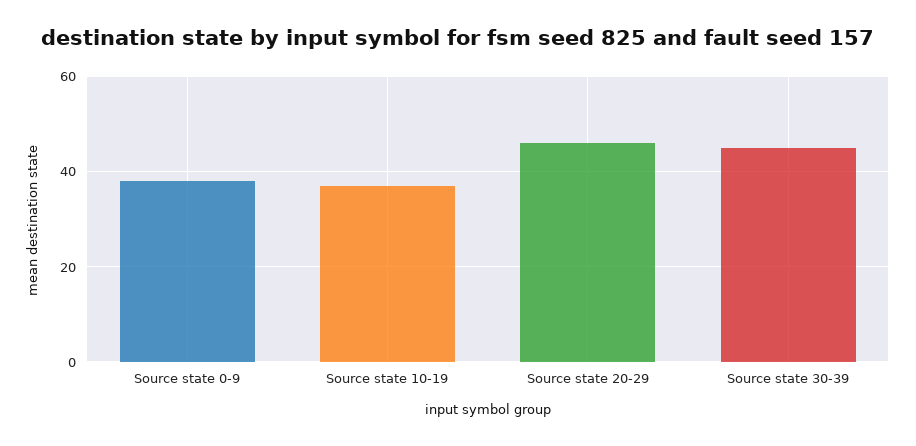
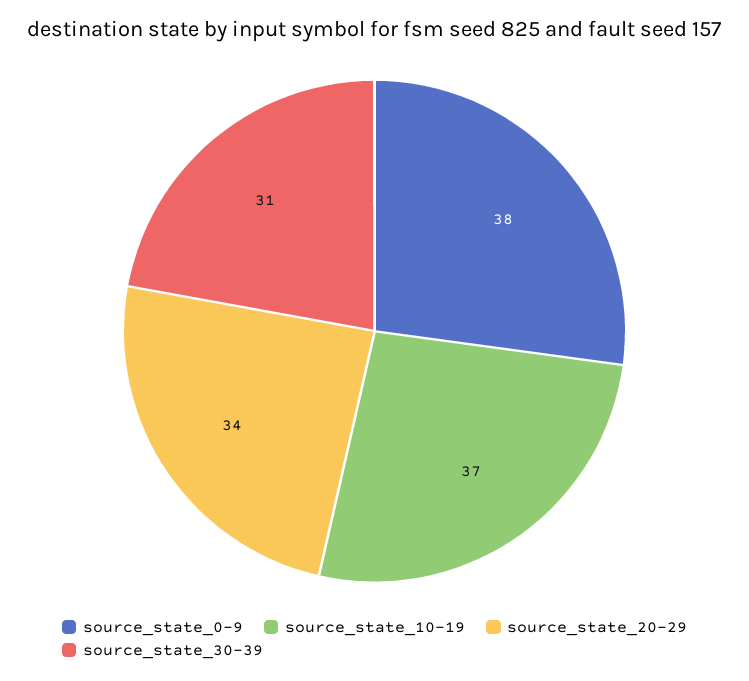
Source state 20-29: 45 -> 34
Source state 30-39: 45 -> 31

